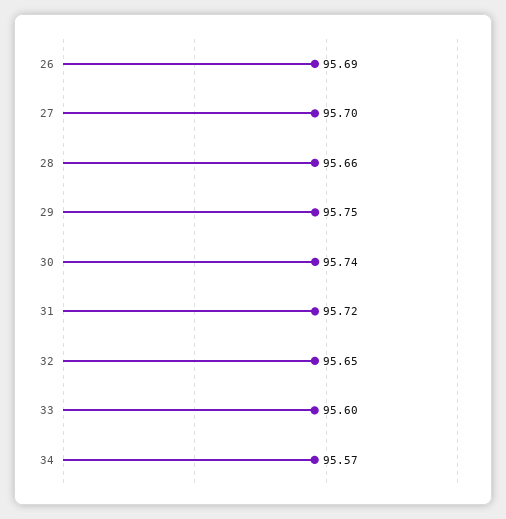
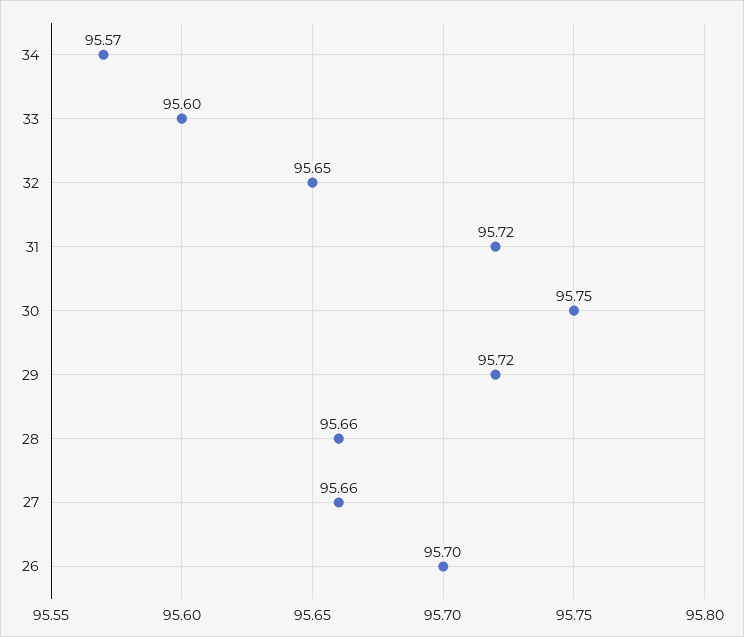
26: 95.69 -> 95.7
27: 95.7 -> 95.66
29: 95.75 -> 95.72
30: 95.74 -> 95.75

